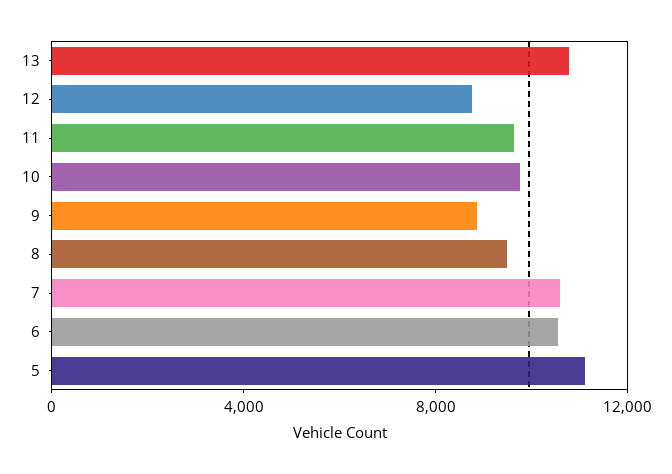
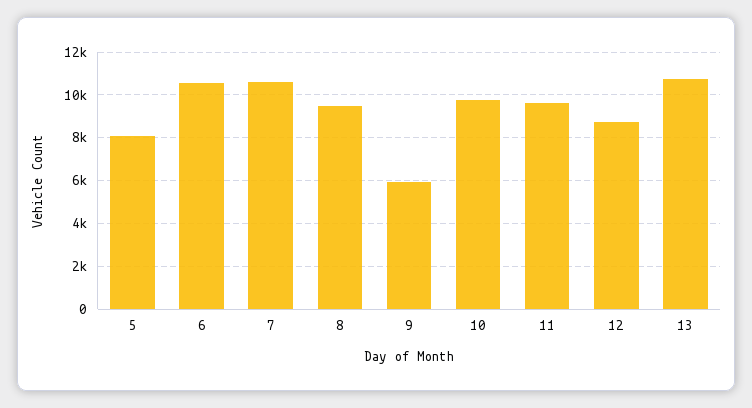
9: 9000 -> 6000
5: 11000 -> 8000

